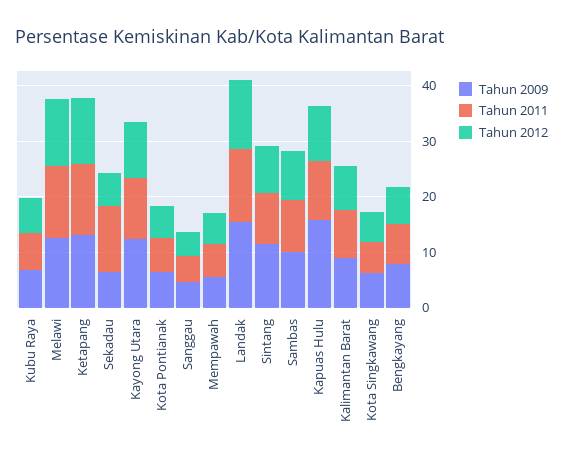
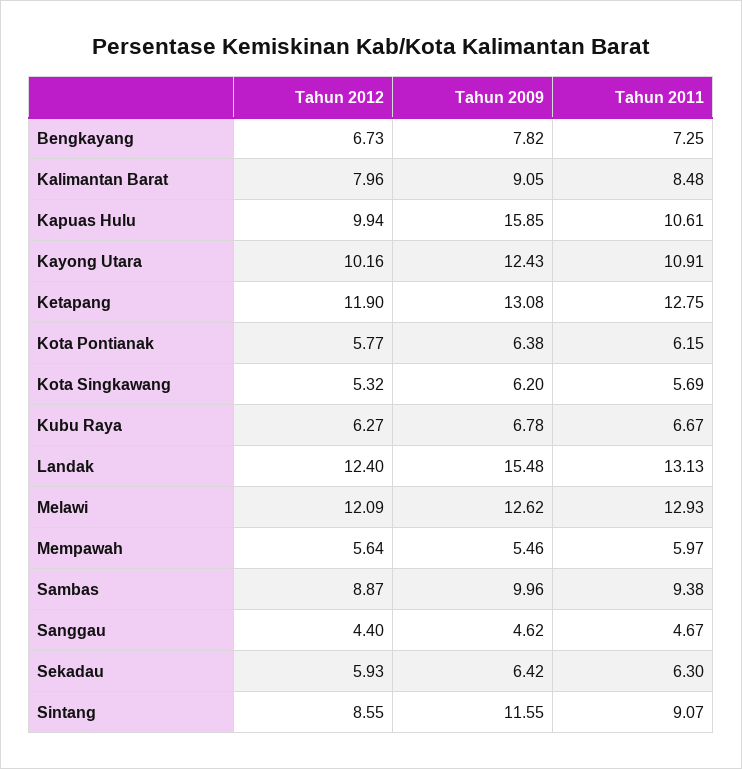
Tahun 2011, Sekadau: 12 -> 6.3

